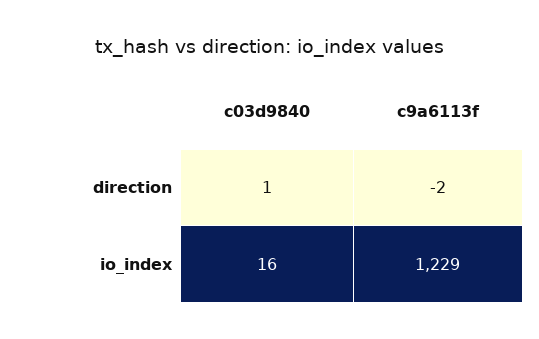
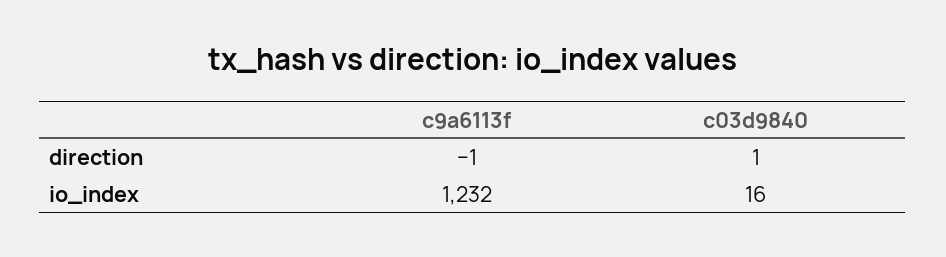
c9a6113f, direction: -2 -> -1
c9a6113f, io_index: 1229 -> 1232

